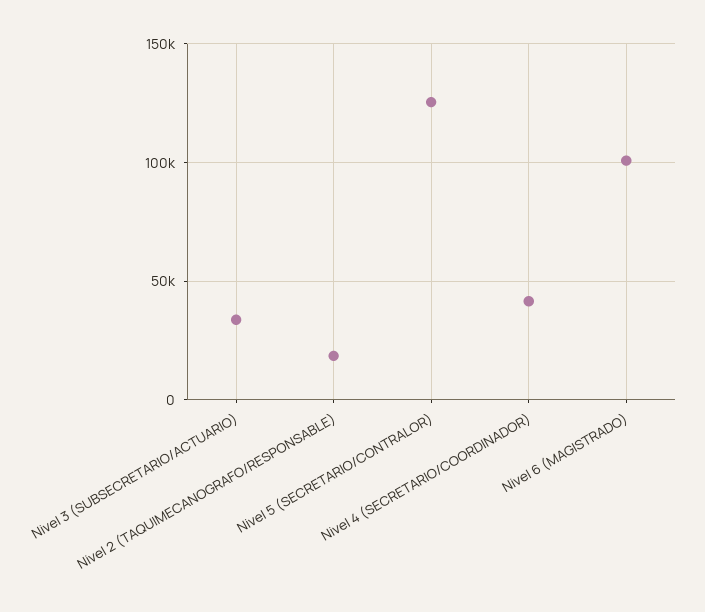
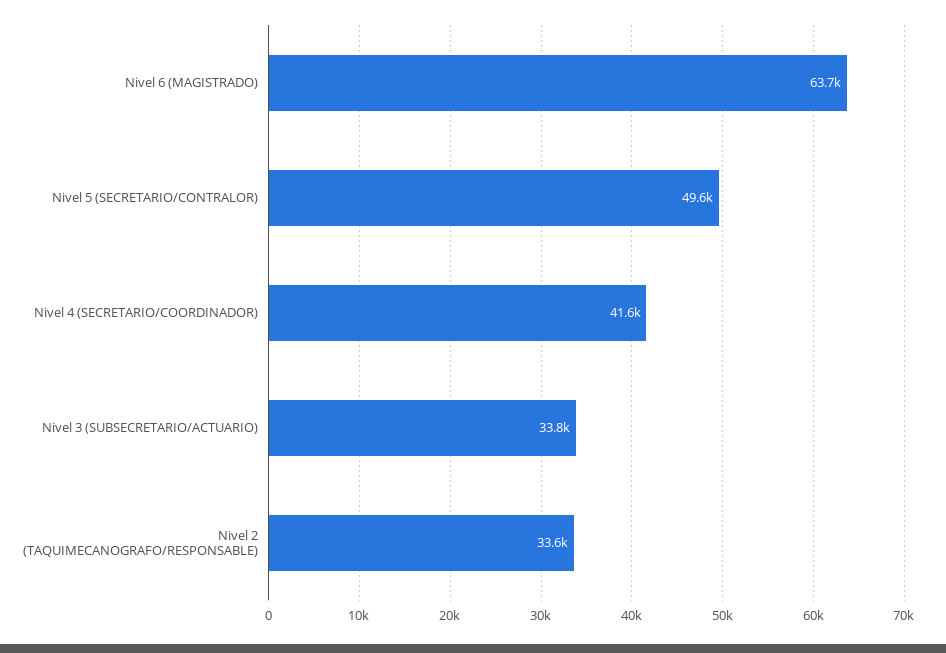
Nivel 2 (TAQUIMECANOGRAFO/RESPONSABLE): 20000 -> 33600
Nivel 5 (SECRETARIO/CONTRALOR): 125000 -> 49600
Nivel 6 (MAGISTRADO): 100000 -> 63700

